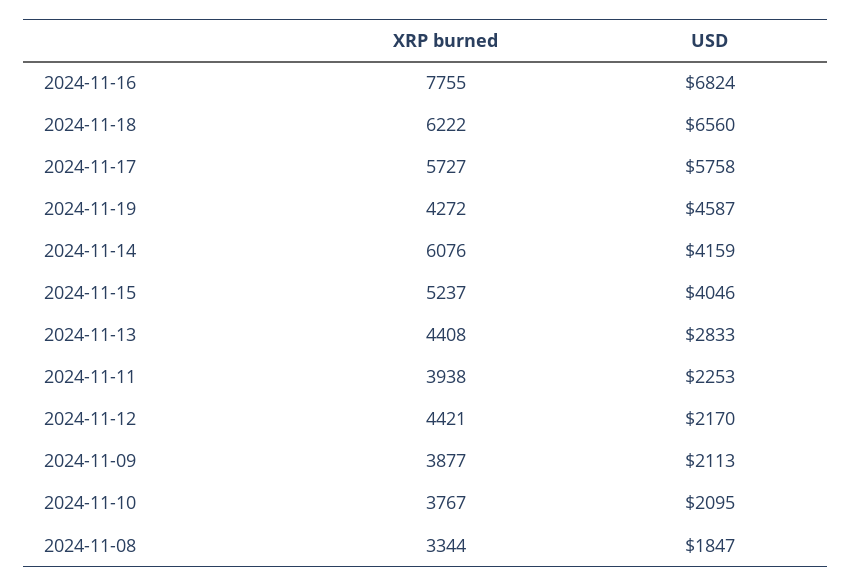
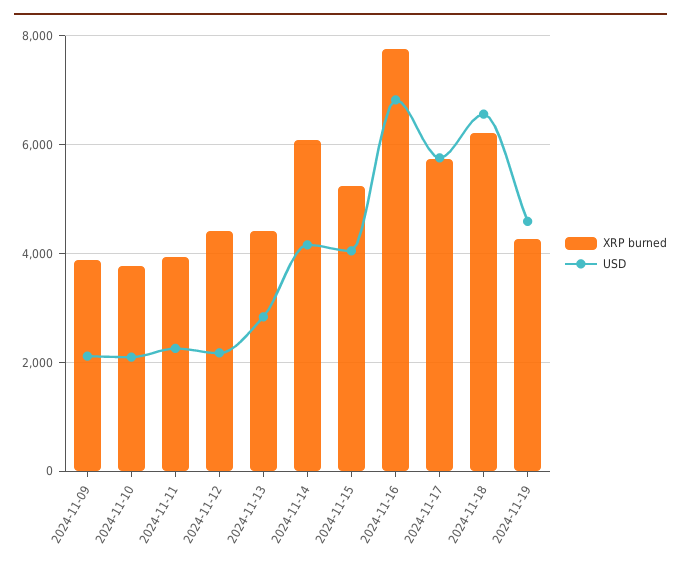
XRP burned, 2024-11-08: 3344 -> none
USD, 2024-11-08: 1847 -> none

